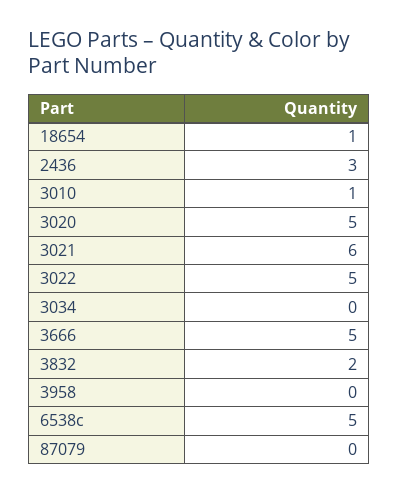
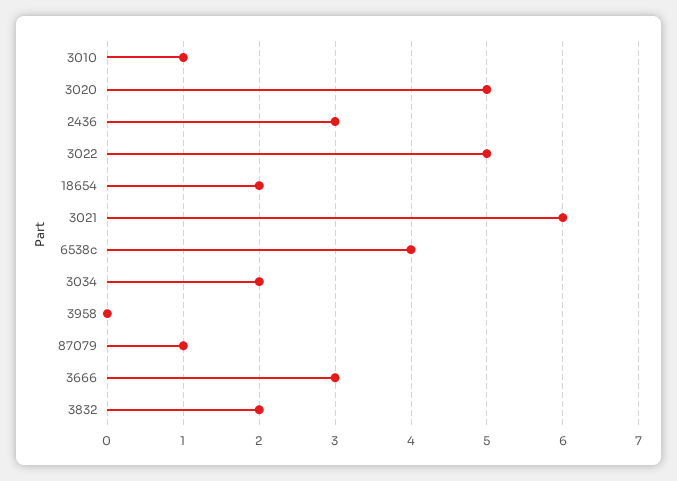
18654: 1 -> 2
3034: 0 -> 2
3666: 5 -> 3
6538c: 5 -> 4
87079: 0 -> 1

